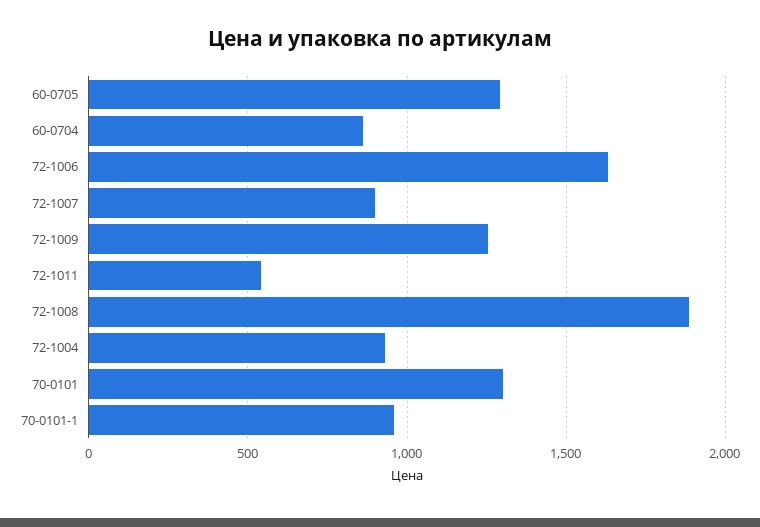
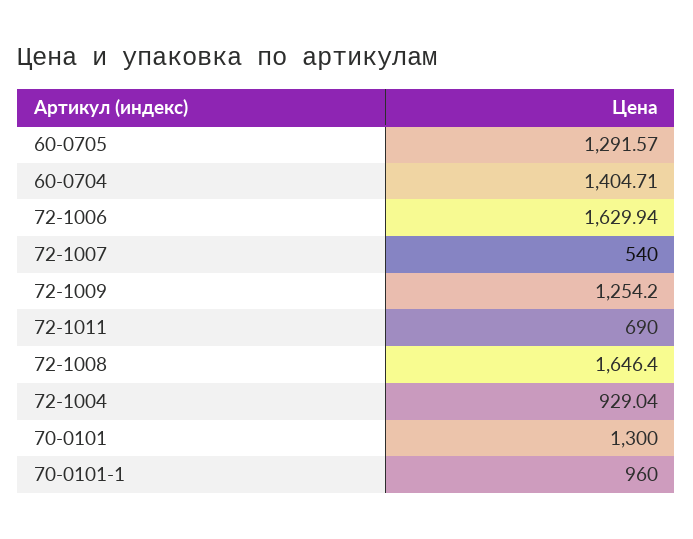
60-0704: 850 -> 1404.71
72-1007: 900 -> 540
72-1011: 550 -> 690
72-1008: 1900 -> 1646.4

